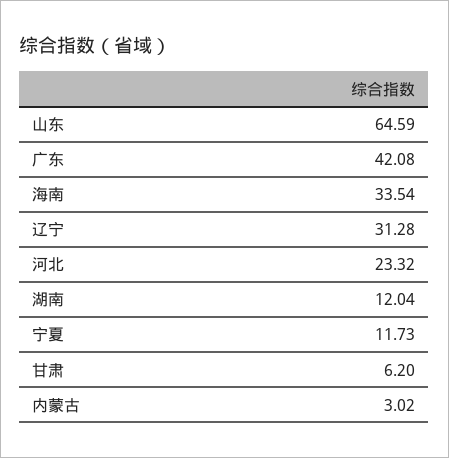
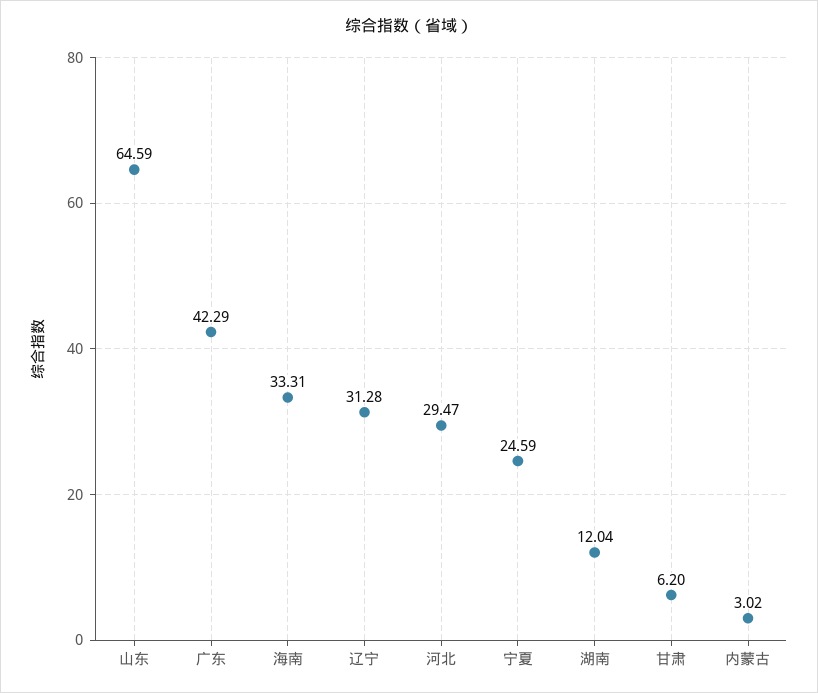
广东: 42.08 -> 42.29
海南: 33.54 -> 33.31
河北: 23.32 -> 29.47
宁夏: 11.73 -> 24.59

